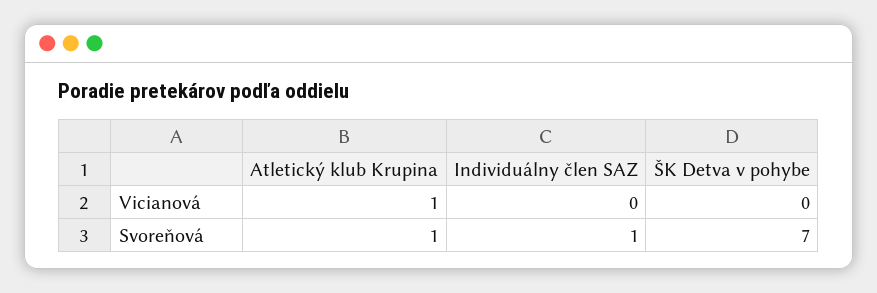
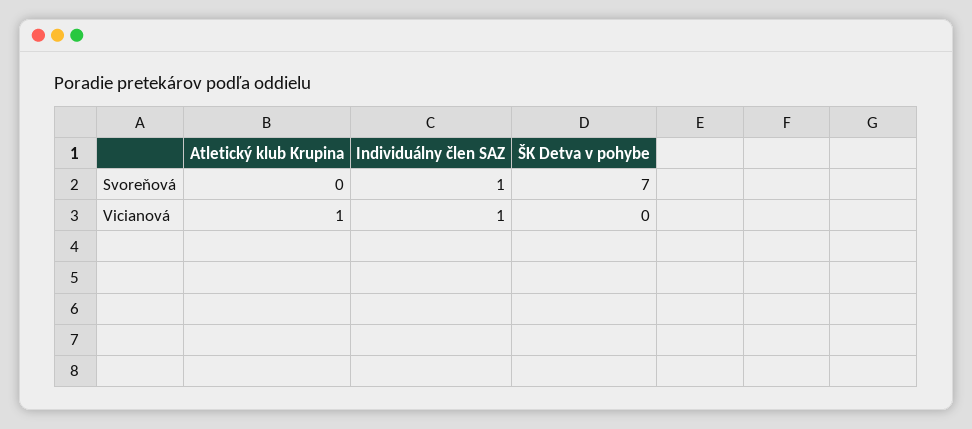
Individuálny člen SAZ, Vicianová: 0 -> 1
Atletický klub Krupina, Svoreňová: 1 -> 0

